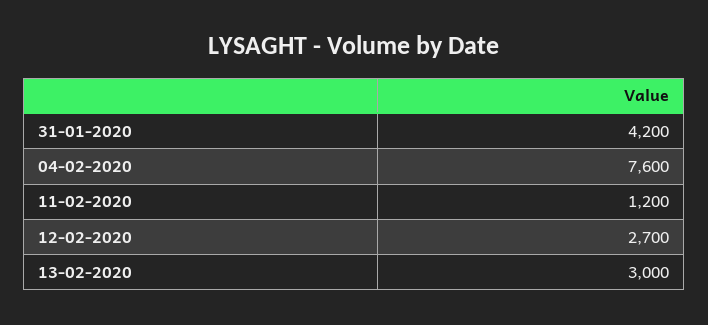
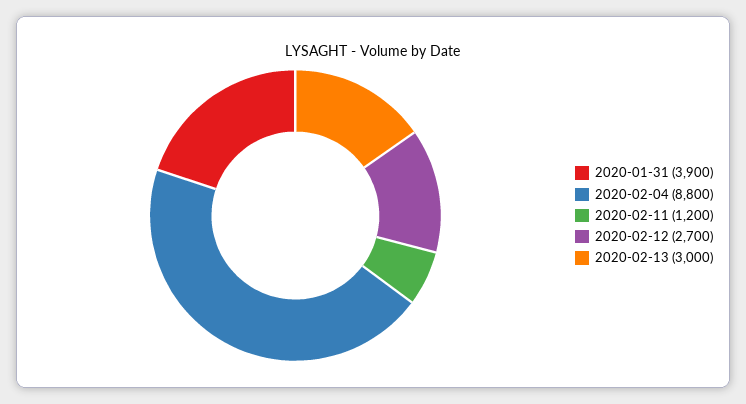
31-01-2020: 4200 -> 3900
04-02-2020: 7600 -> 8800

